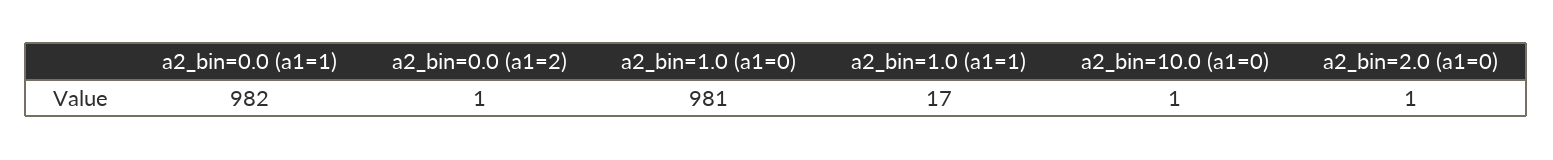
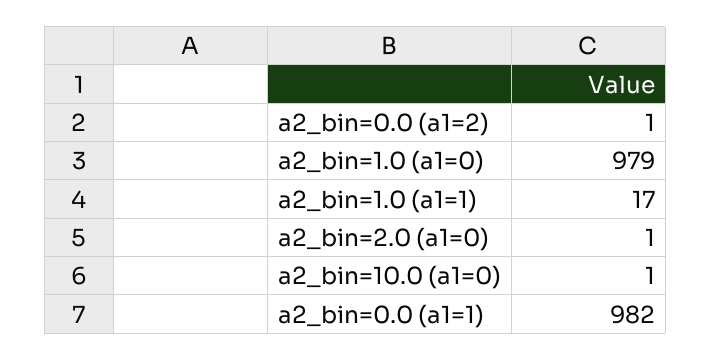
a2_bin=1.0 (a1=0): 981 -> 979

